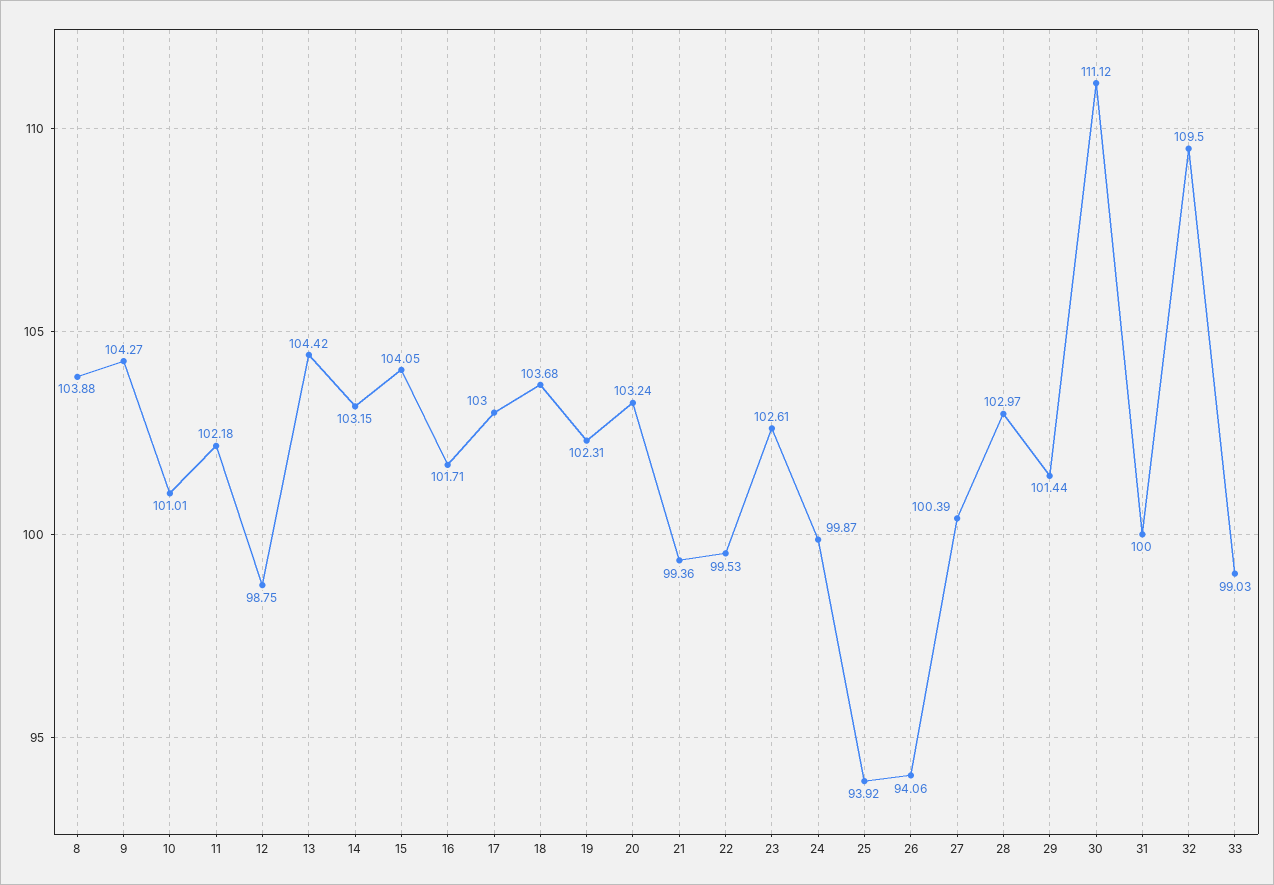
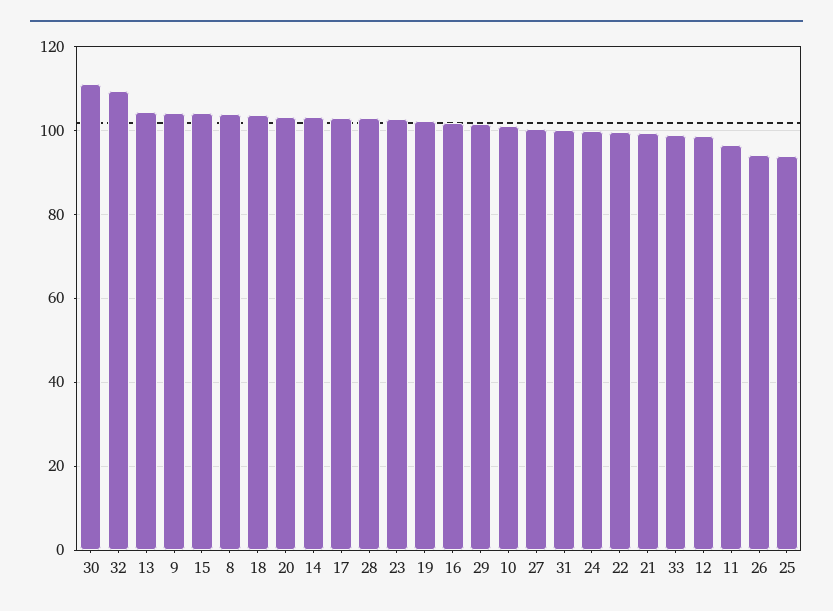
11: 102.18 -> 96

